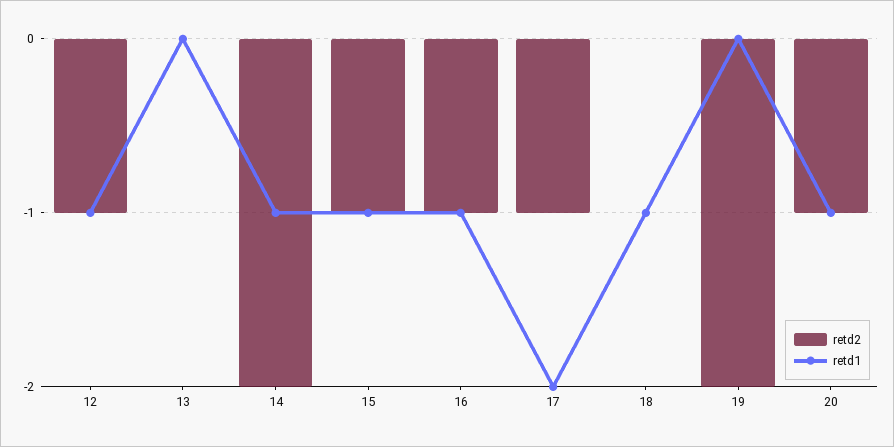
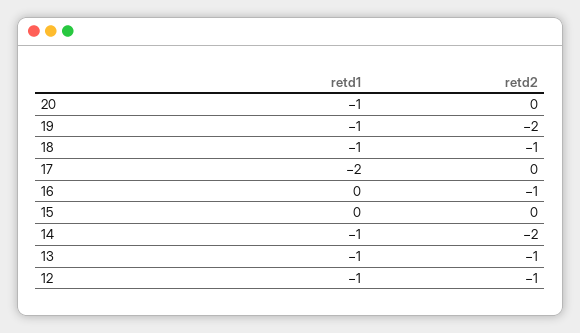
retd2, 13: 0 -> -1
retd1, 13: 0 -> -1
retd2, 15: -1 -> 0
retd1, 15: -1 -> 0
retd1, 16: -1 -> 0
retd2, 17: -1 -> 0
retd2, 18: 0 -> -1
retd1, 19: 0 -> -1
retd2, 20: -1 -> 0

